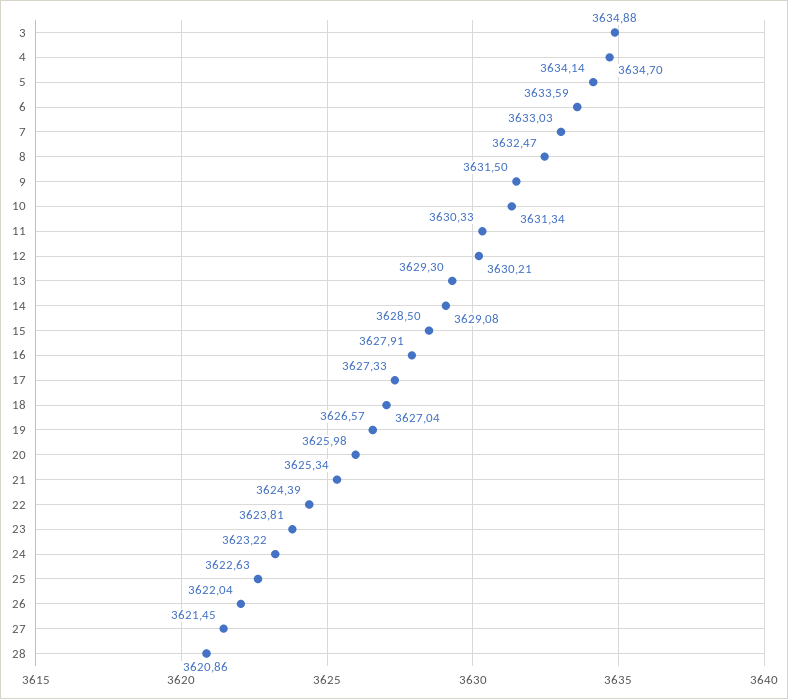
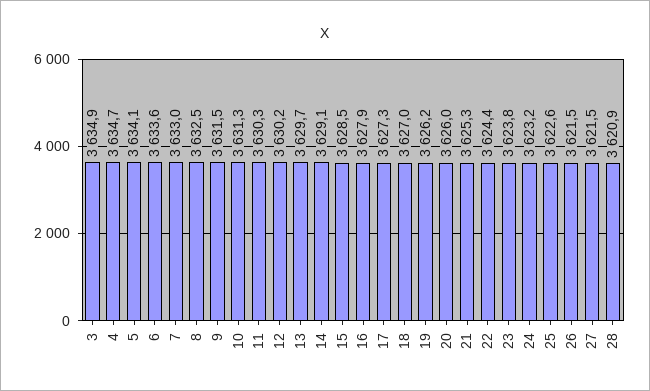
13: 3629.3 -> 3629.7
19: 3626.57 -> 3626.2
26: 3622.04 -> 3621.5

